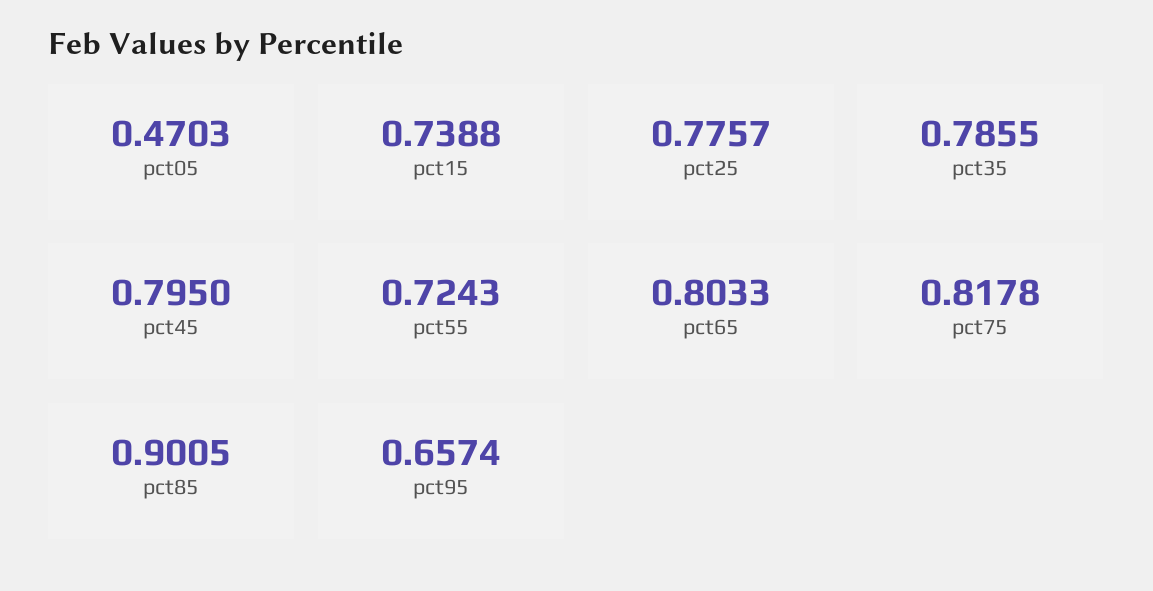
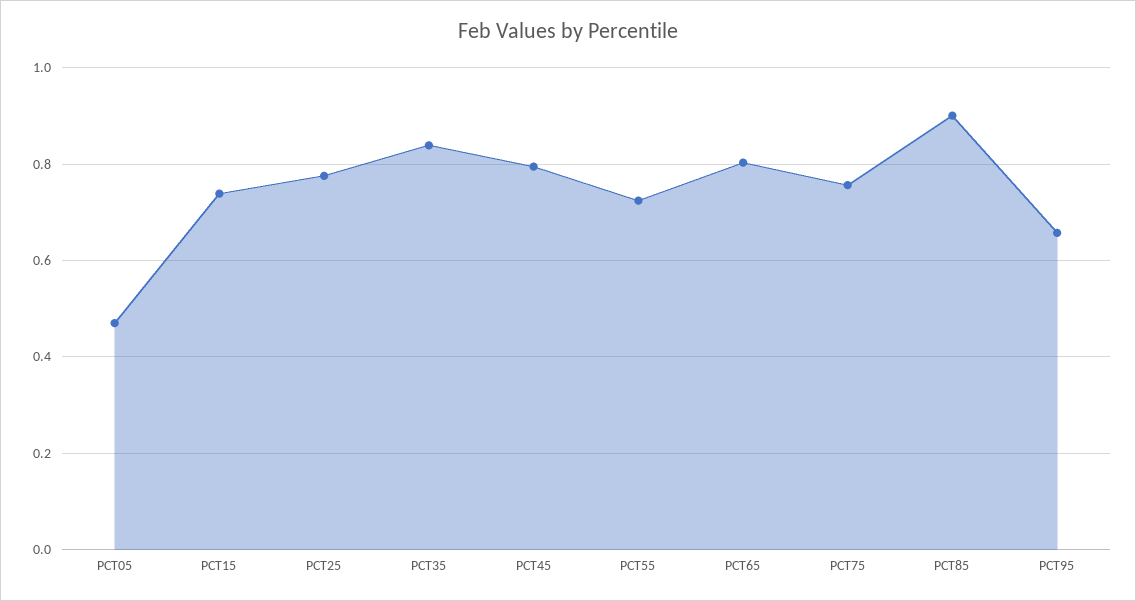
pct35: 0.7855 -> 0.84
pct75: 0.8178 -> 0.76

